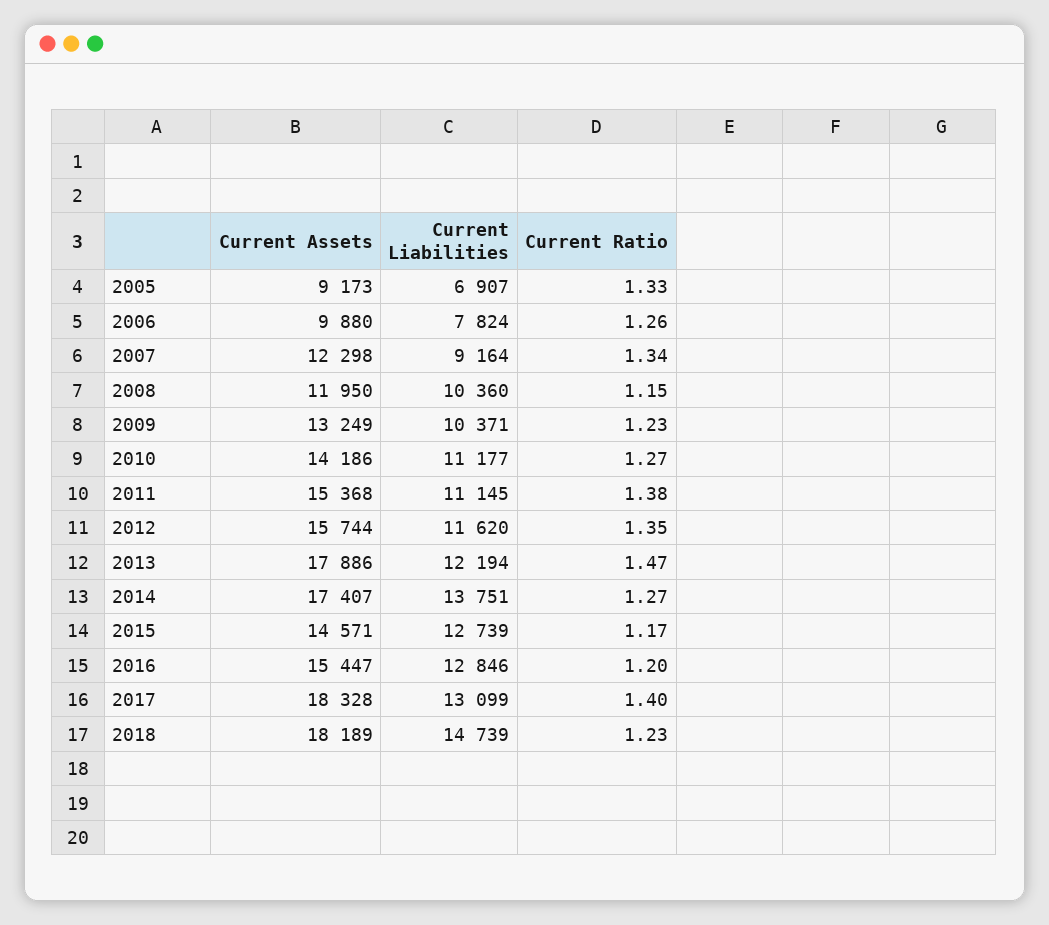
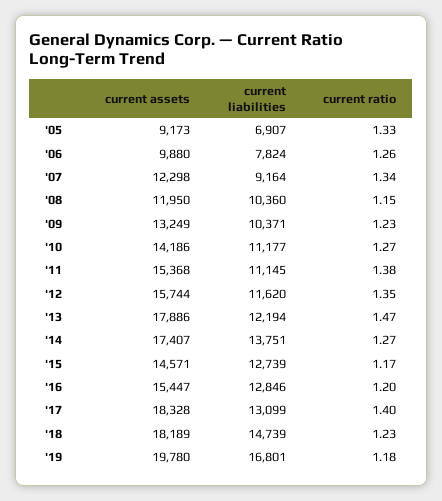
Current Assets, '19: none -> 19780
Current Liabilities, '19: none -> 16801
Current Ratio, '19: none -> 1.18

